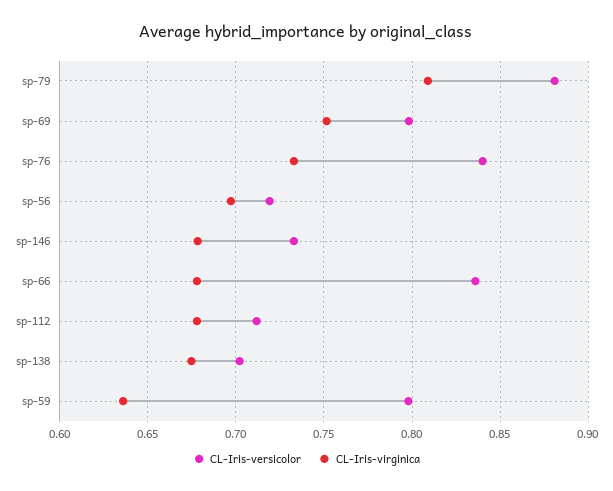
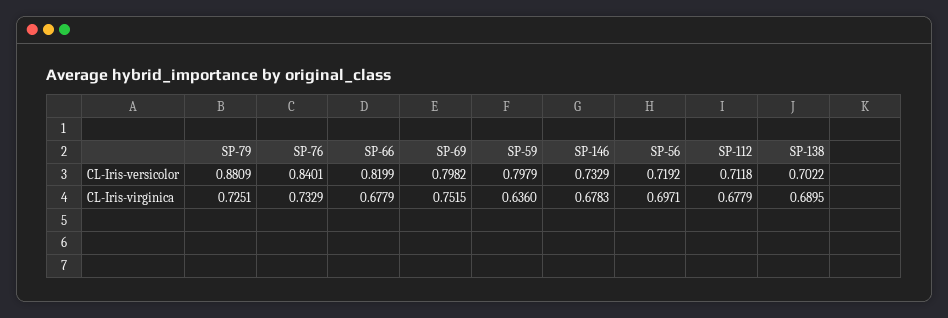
CL-Iris-virginica, sp-79: 0.81 -> 0.7251
CL-Iris-versicolor, sp-66: 0.835 -> 0.8199
CL-Iris-virginica, sp-138: 0.675 -> 0.6895

